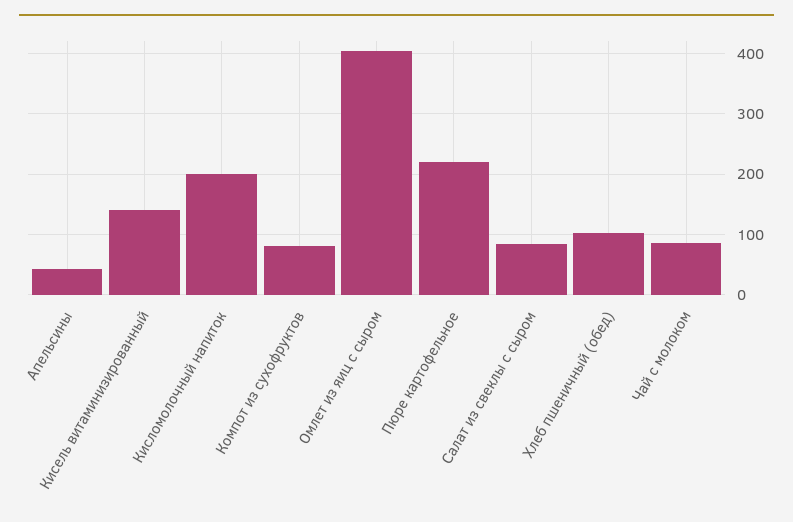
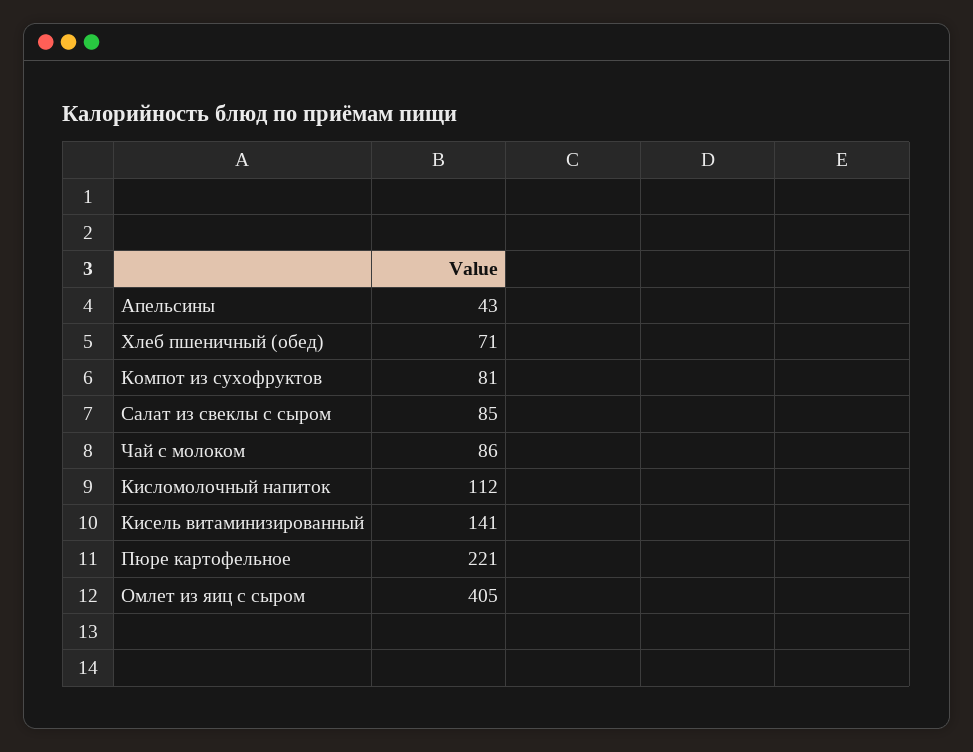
Кисломолочный напиток: 200 -> 112
Хлеб пшеничный (обед): 100 -> 71

